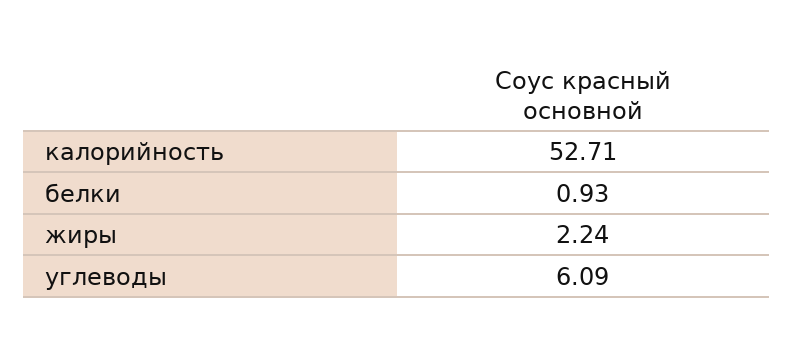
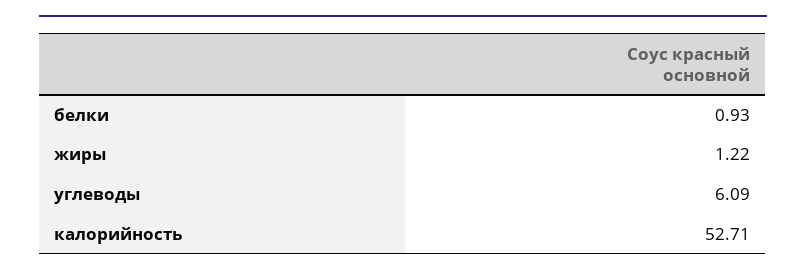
жиры: 2.24 -> 1.22

